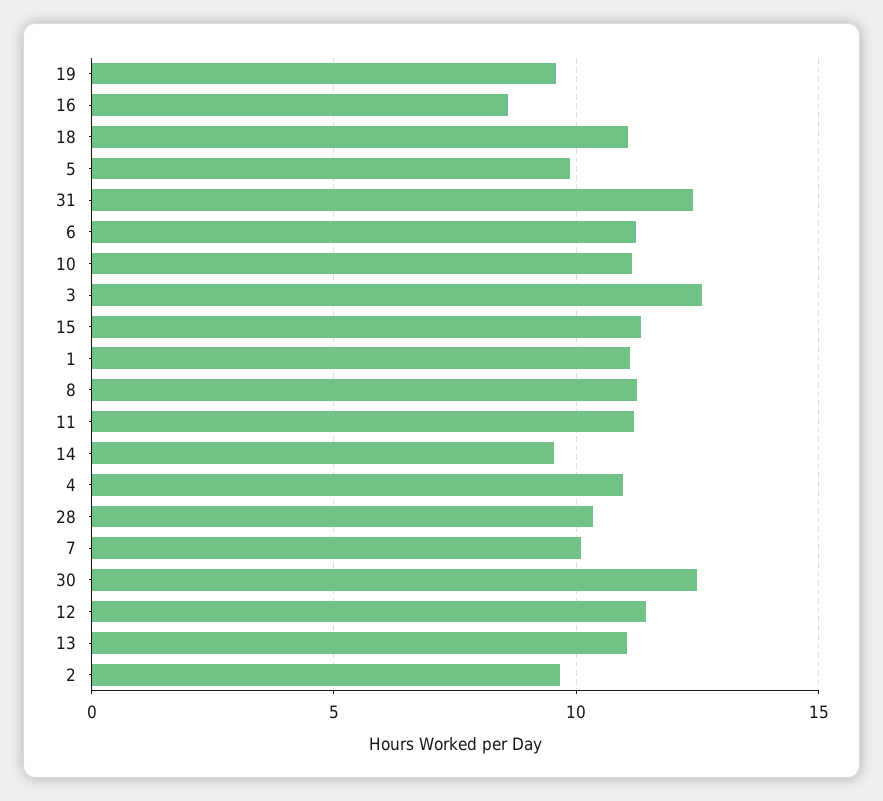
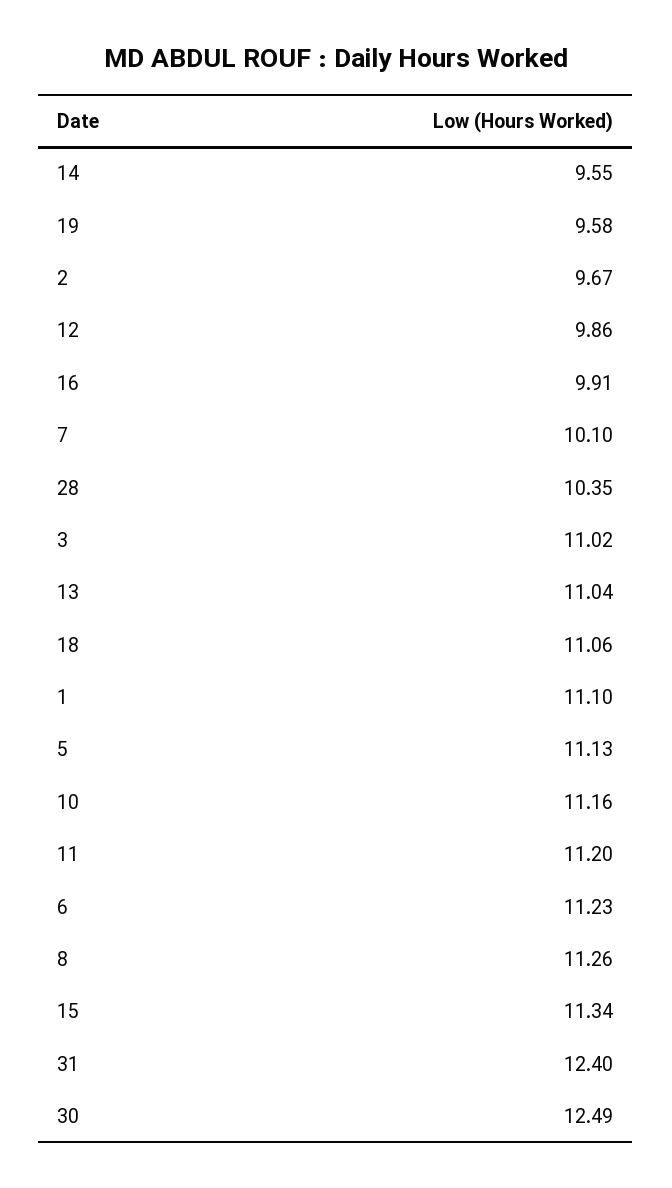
16: 8.5 -> 9.91
5: 10 -> 11.13
3: 12.5 -> 11.02
4: 11 -> none
12: 11.5 -> 9.86

